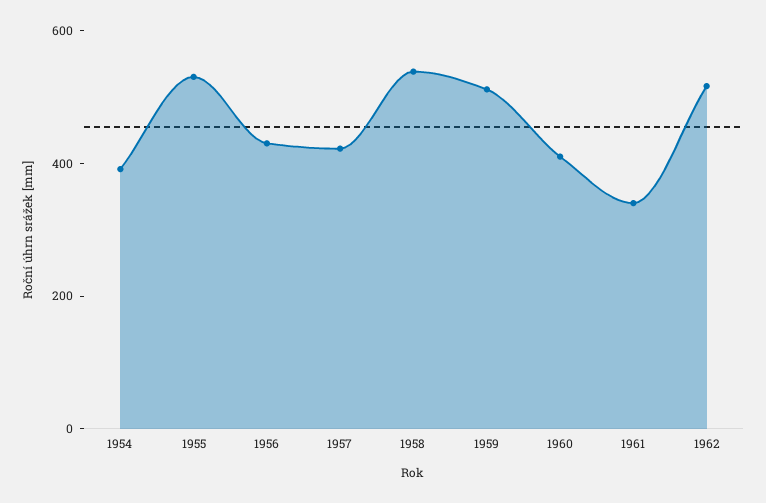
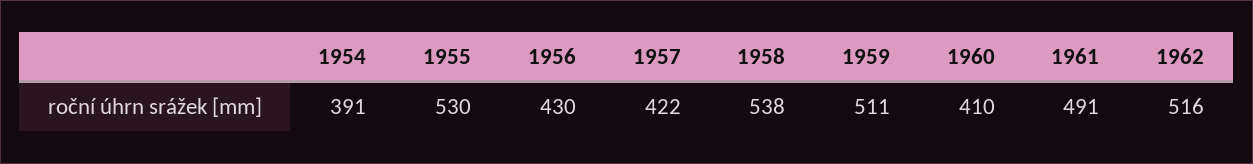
1961: 350 -> 491

